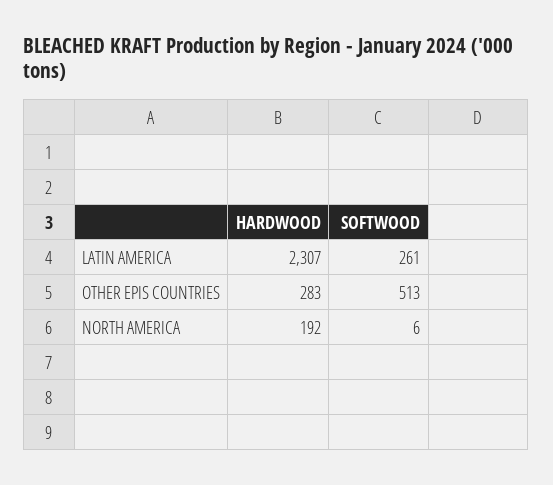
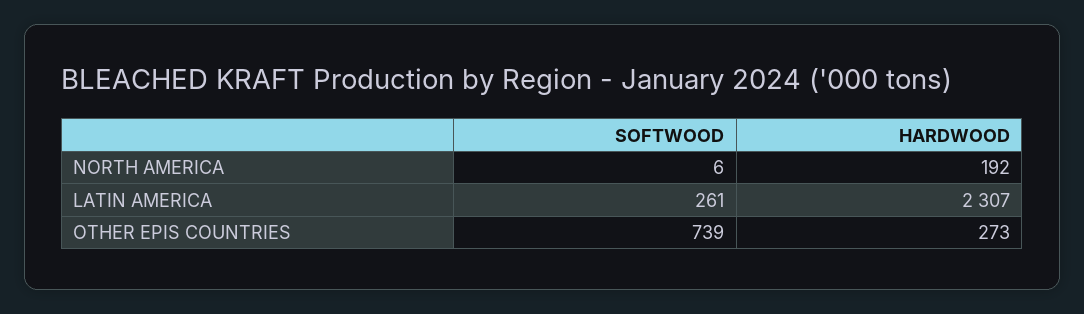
HARDWOOD, OTHER EPIS COUNTRIES: 283 -> 273
SOFTWOOD, OTHER EPIS COUNTRIES: 513 -> 739

